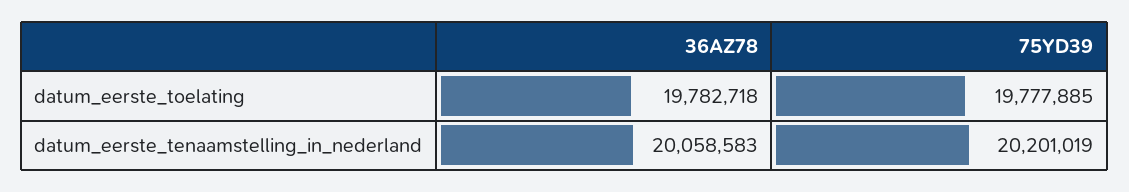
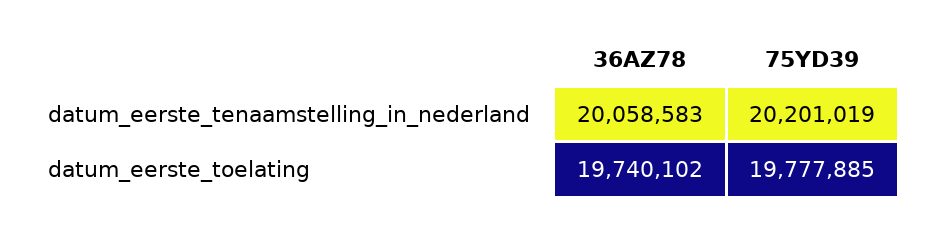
36AZ78, datum_eerste_toelating: 19782718 -> 19740102

